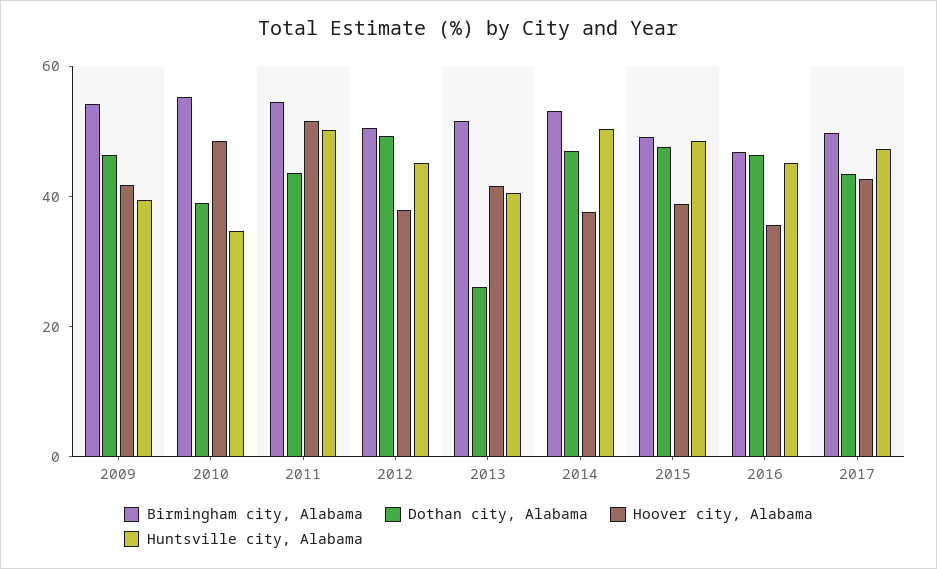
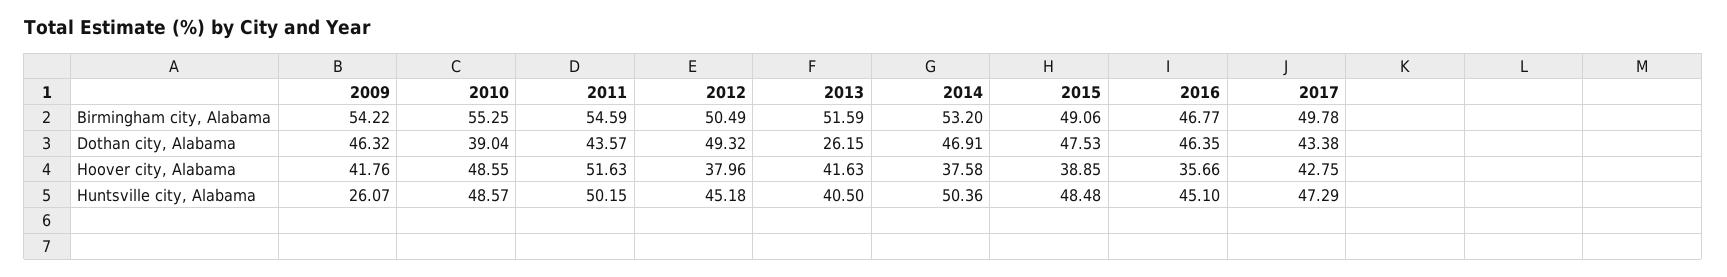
Huntsville city, Alabama, 2009: 40 -> 26.07
Huntsville city, Alabama, 2010: 35 -> 48.57

